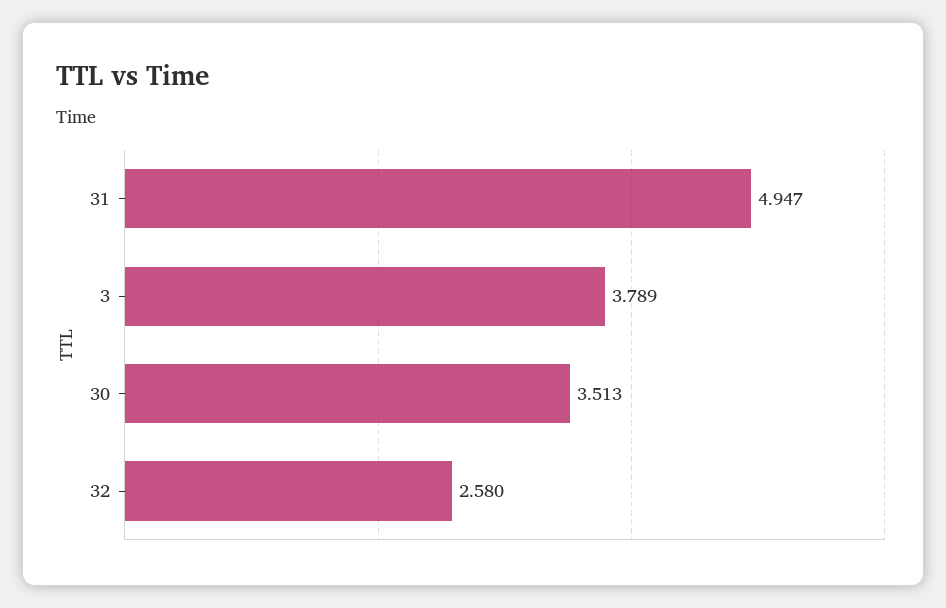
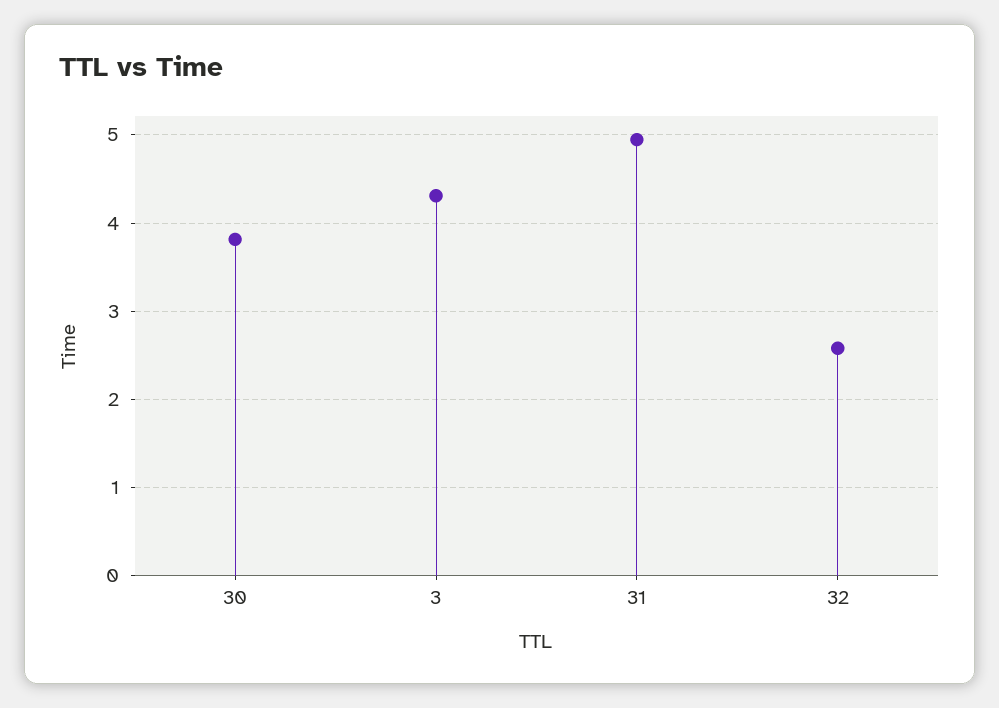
3: 3.789 -> 4.3
30: 3.513 -> 3.8

